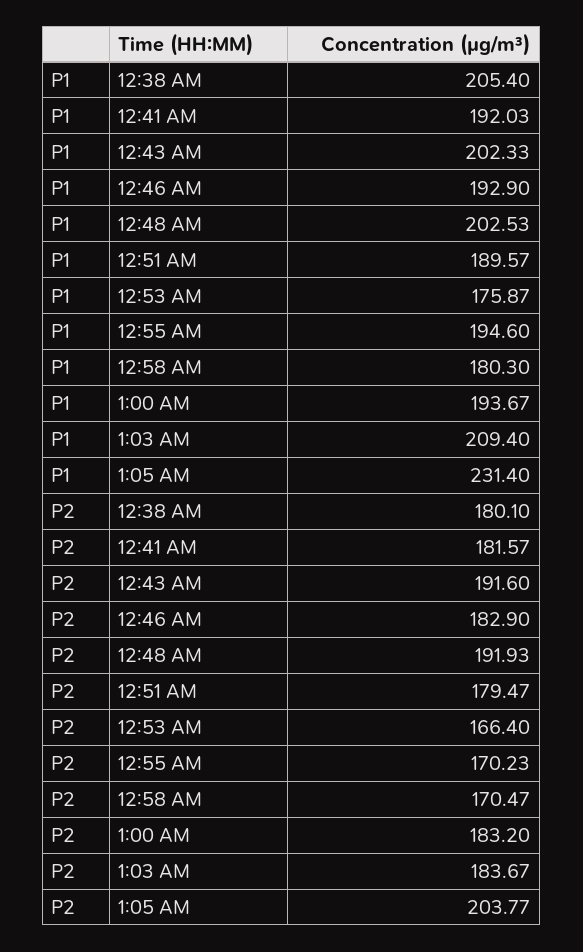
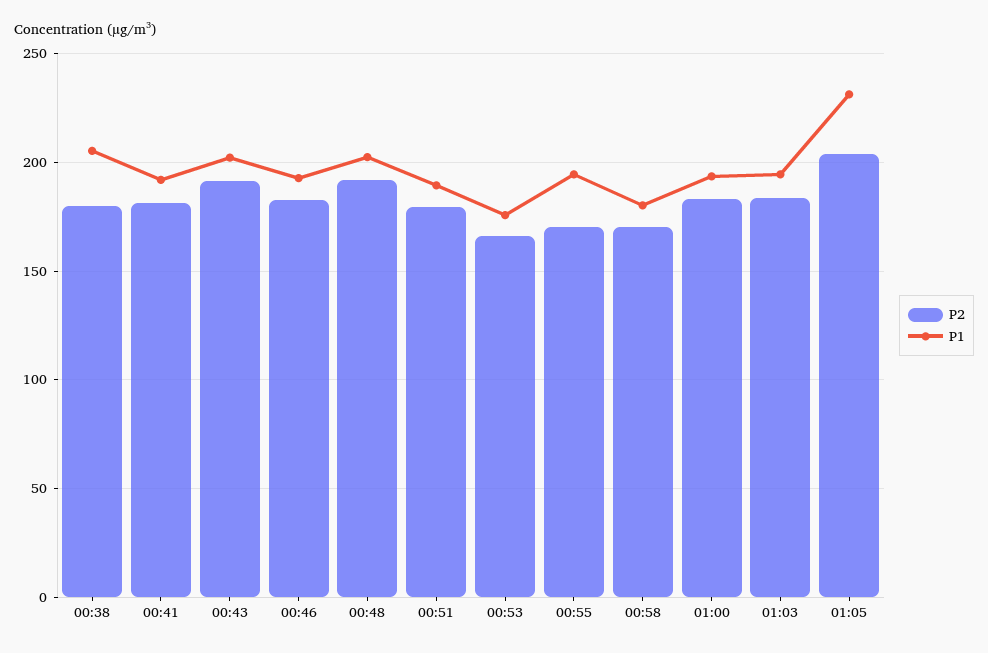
P1, 1:03 AM: 209.4 -> 195

